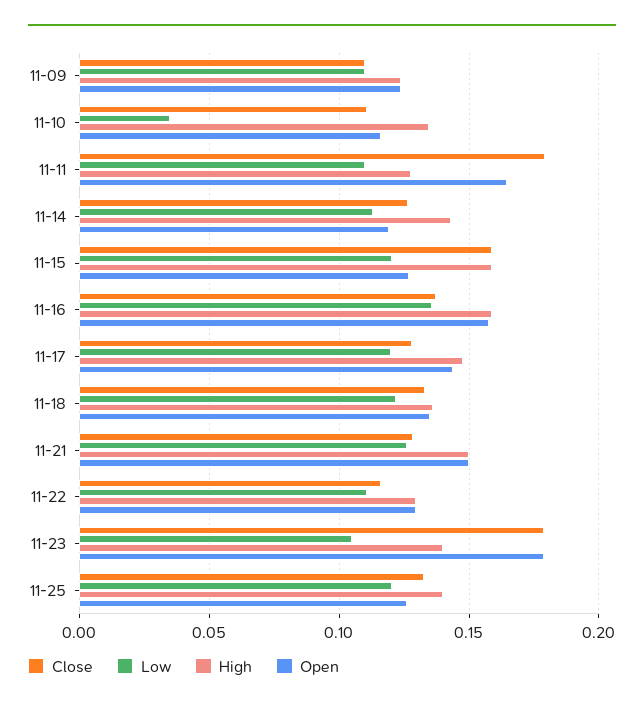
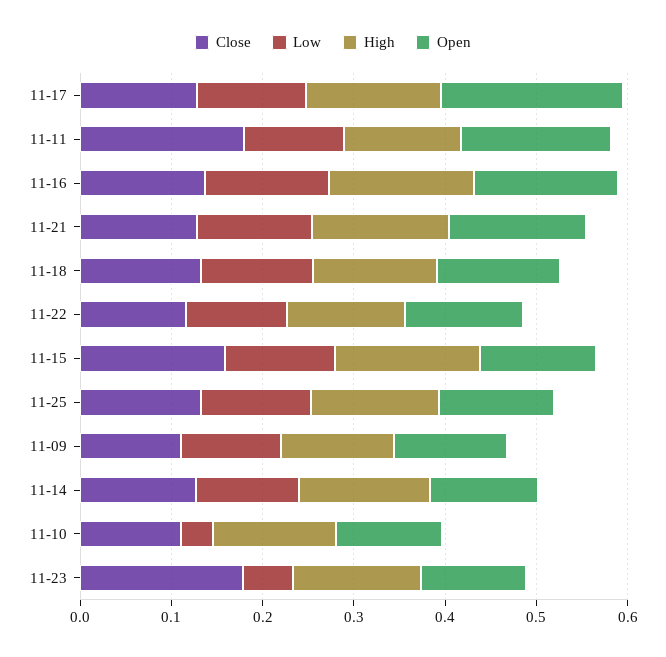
Open, 11-17: 0.145 -> 0.2
Low, 11-23: 0.105 -> 0.06
Open, 11-23: 0.18 -> 0.12

